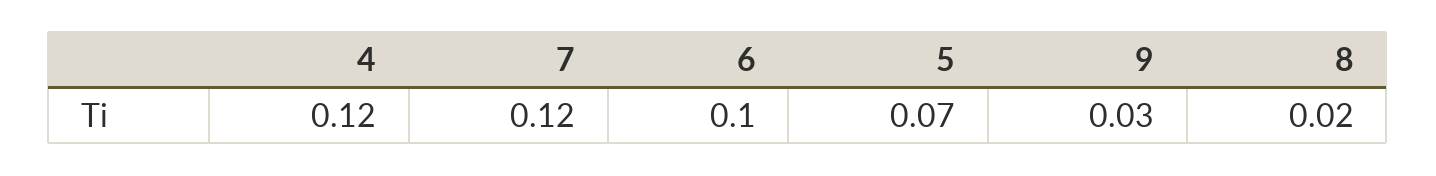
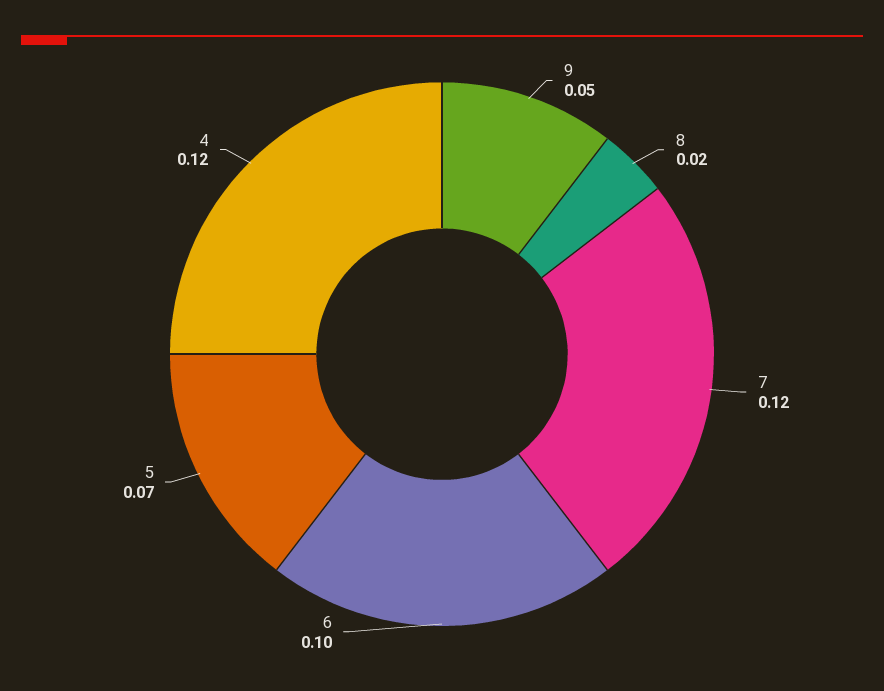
9: 0.03 -> 0.05

